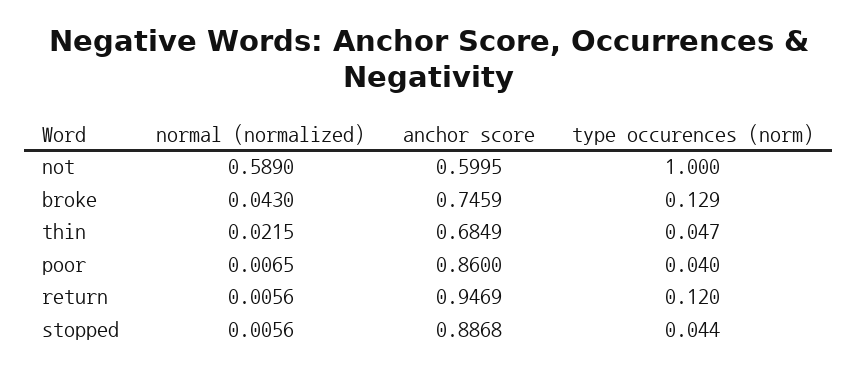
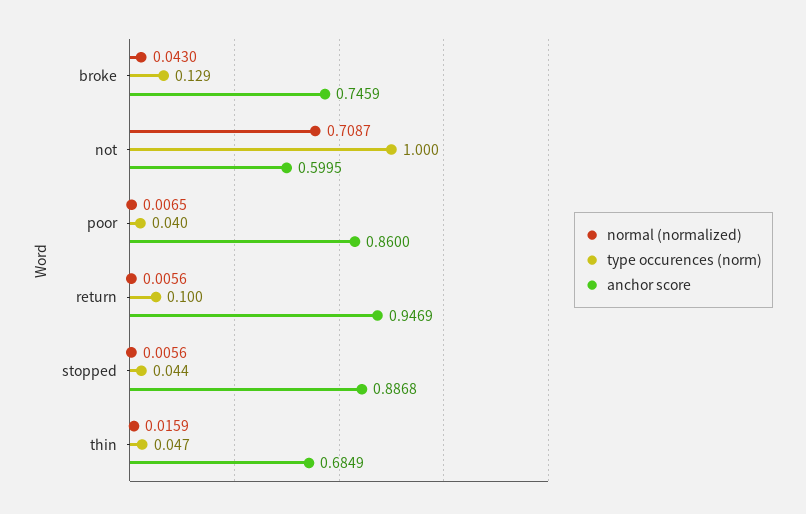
normal (normalized), not: 0.589 -> 0.7087
normal (normalized), thin: 0.0215 -> 0.0159
type occurences (norm), return: 0.12 -> 0.1

